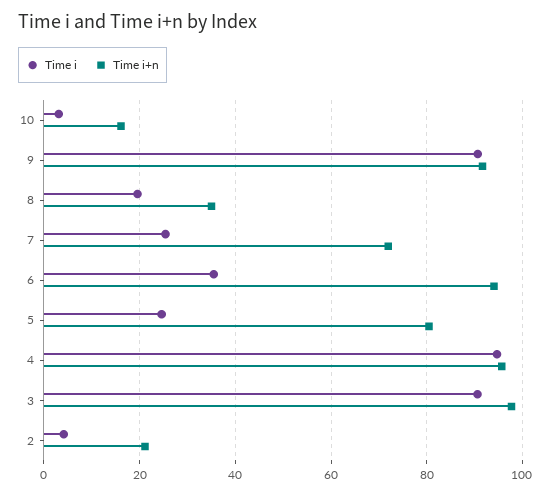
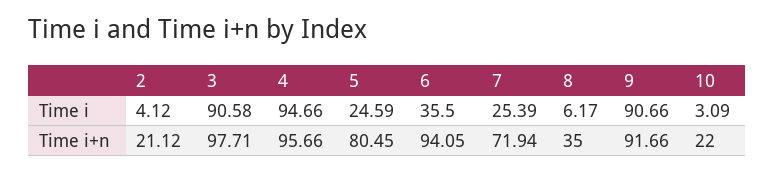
Time i+n, 10: 16 -> 22
Time i, 8: 20 -> 6.17

